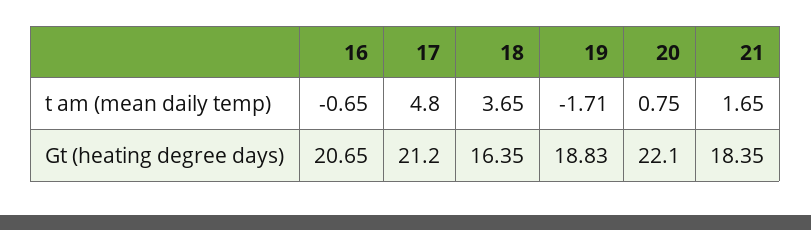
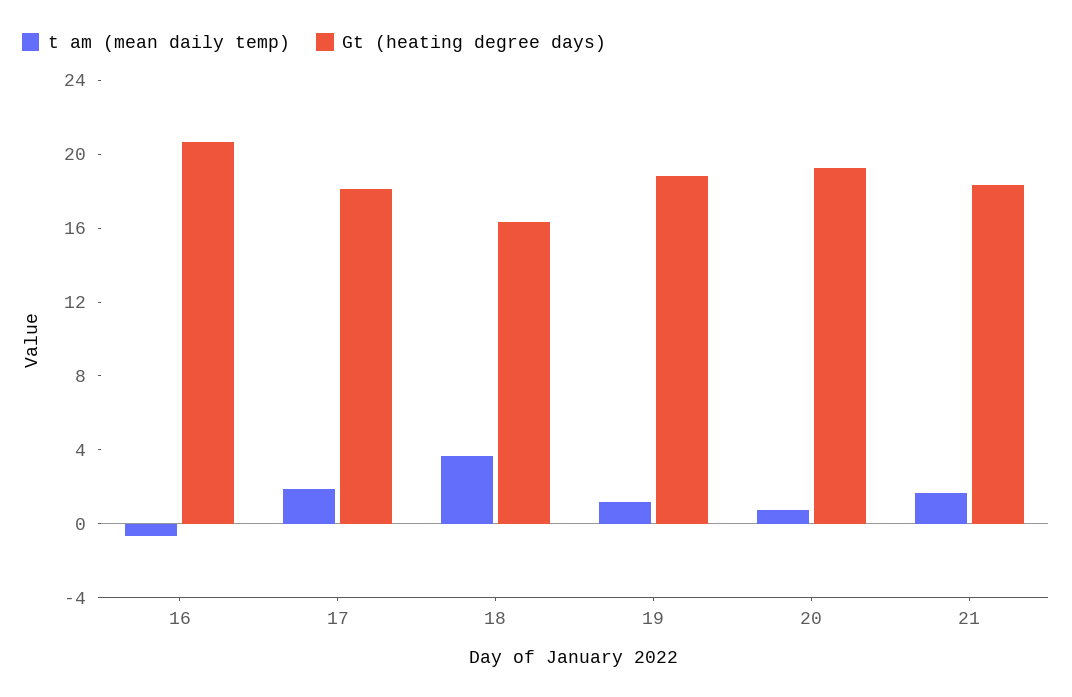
t am (mean daily temp), 17: 4.8 -> 2
t am (mean daily temp), 19: -1.71 -> 1
Gt (heating degree days), 17: 21.2 -> 18
Gt (heating degree days), 20: 22.1 -> 19

